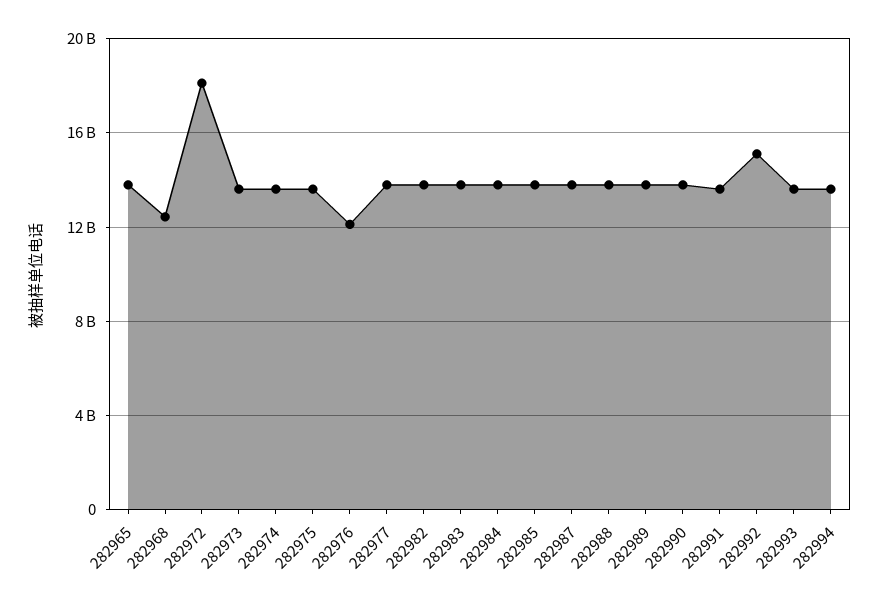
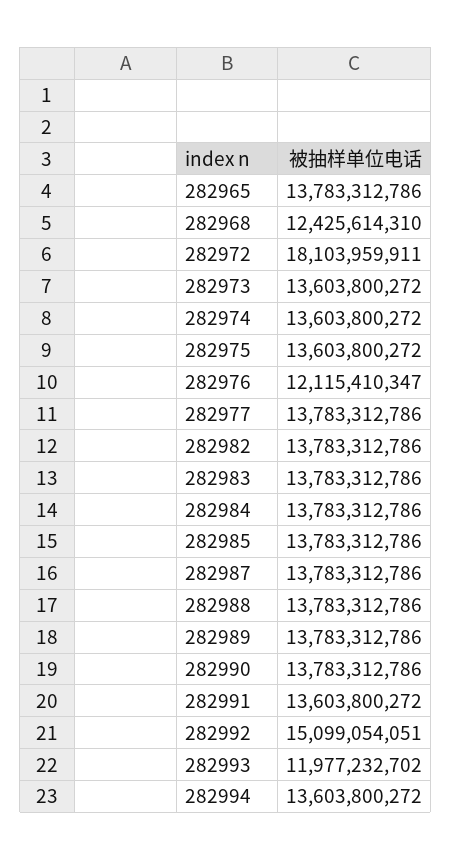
282993: 13500000000 -> 11977232702

